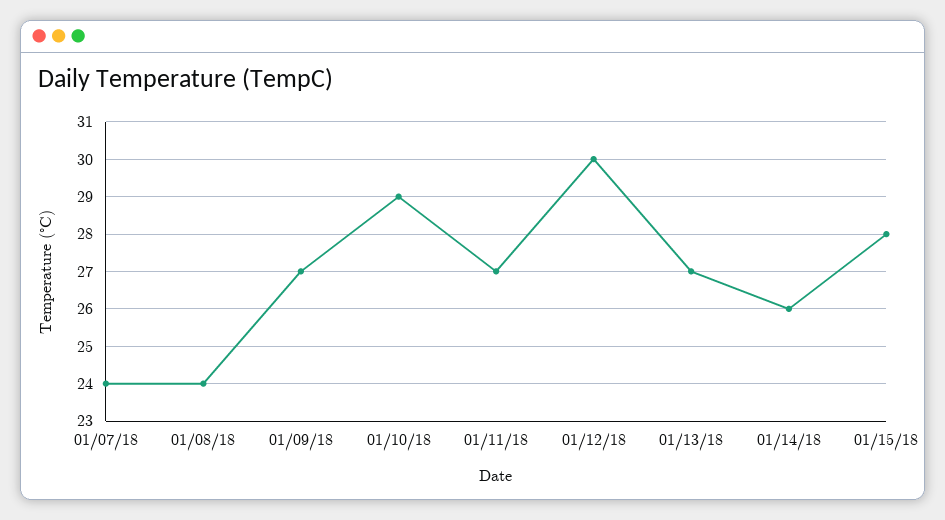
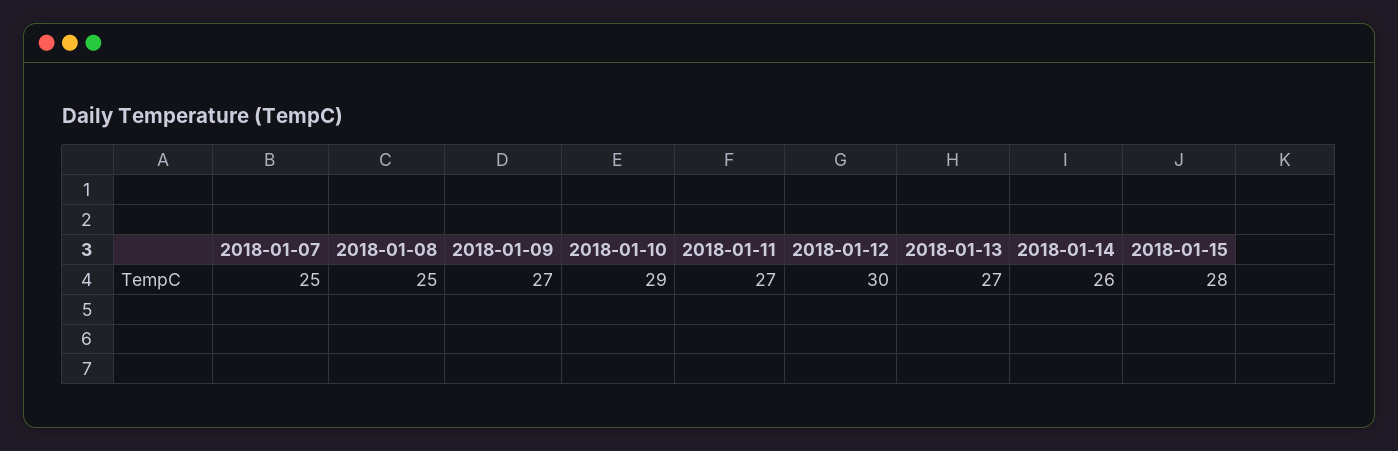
01/07/18: 24 -> 25
01/08/18: 24 -> 25

